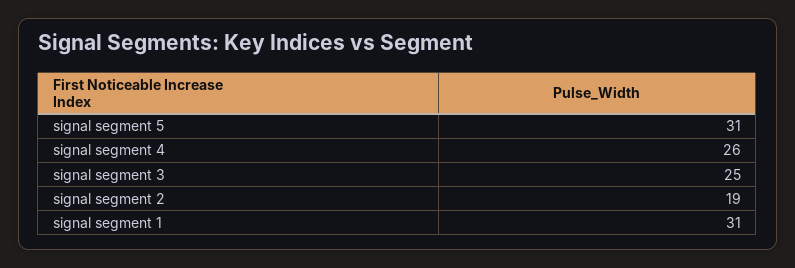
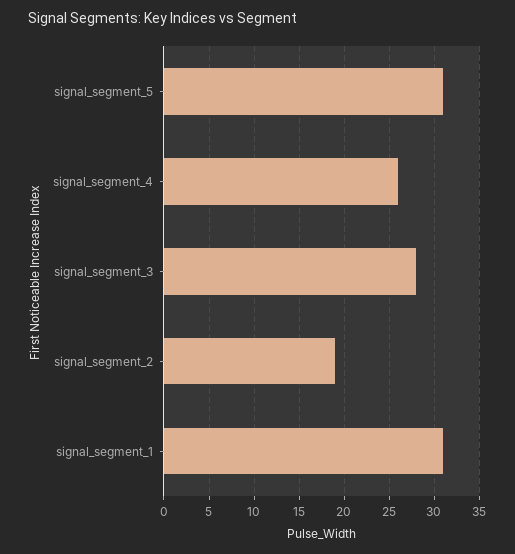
signal segment 3: 25 -> 28

